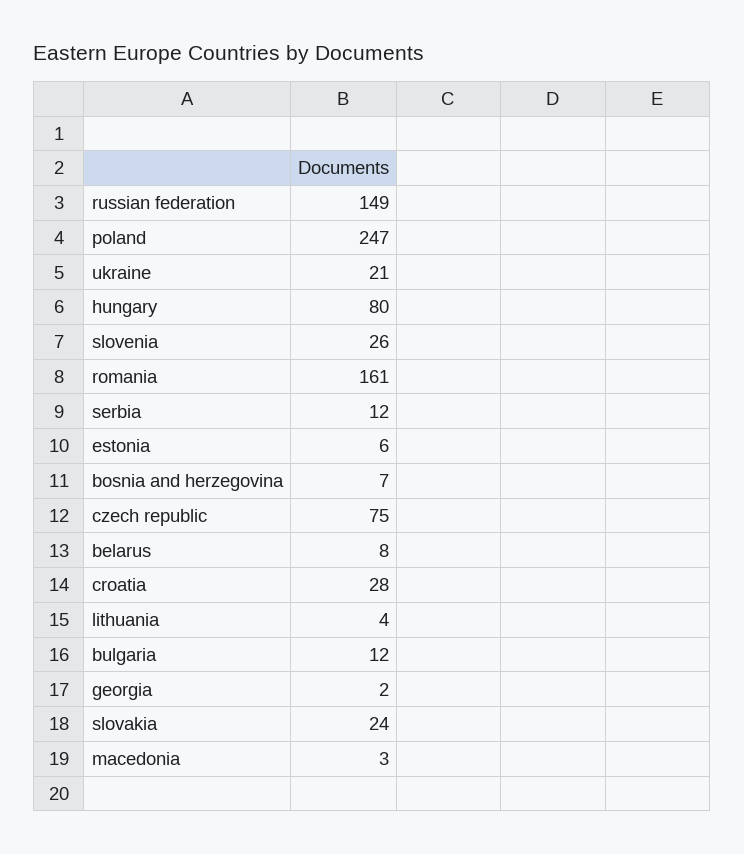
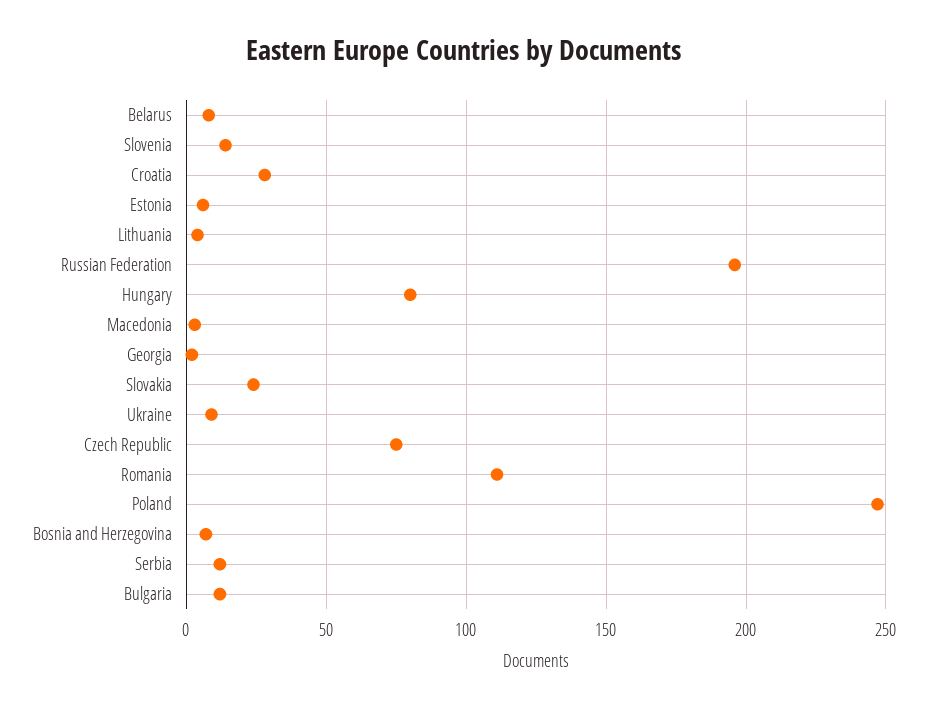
russian federation: 149 -> 195
ukraine: 21 -> 10
slovenia: 26 -> 15
romania: 161 -> 110

